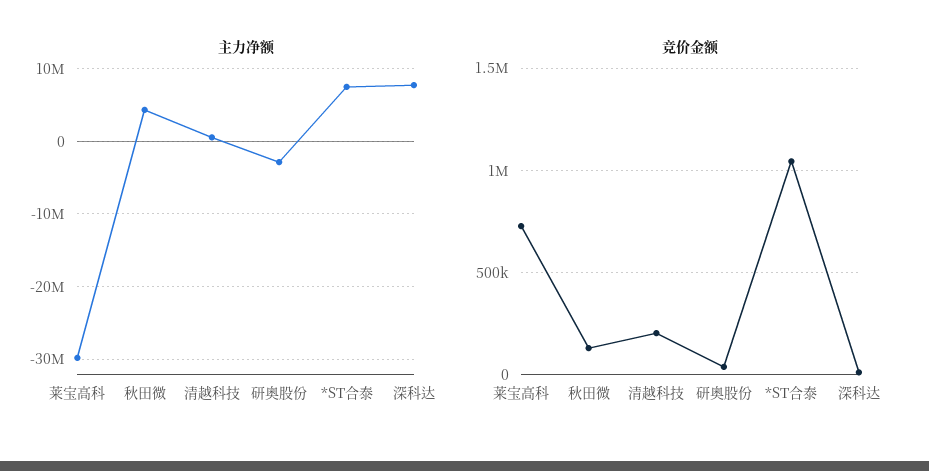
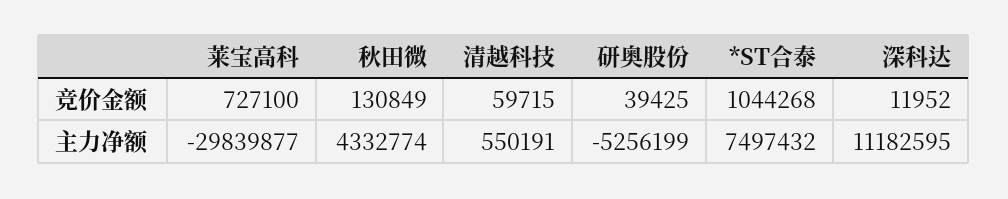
主力净额, 研奥股份: -3000000 -> -5256199
主力净额, 深科达: 8000000 -> 11182595
竞价金额, 清越科技: 200000 -> 59715

